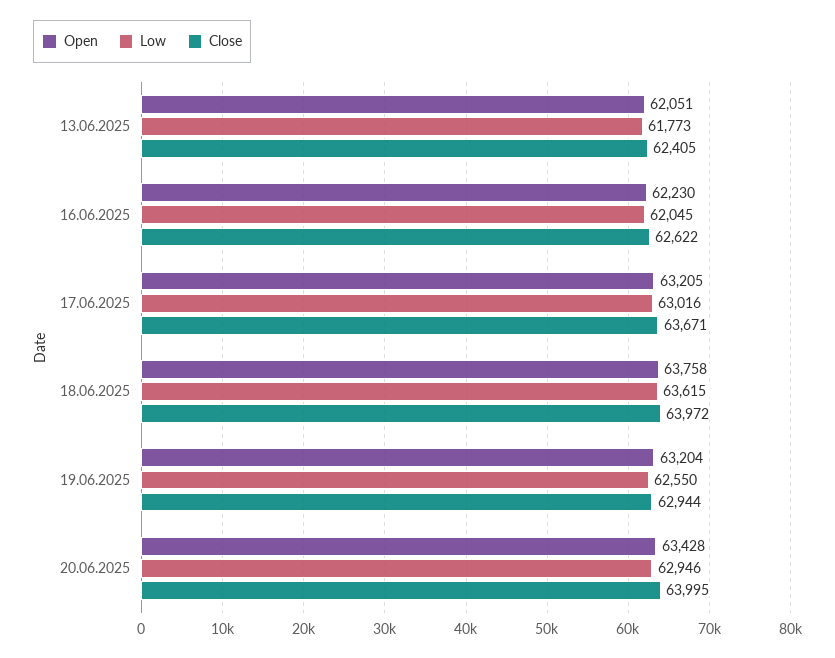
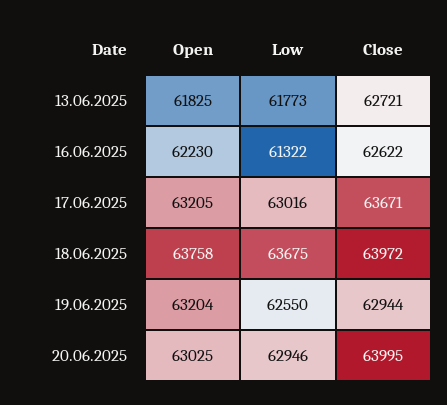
Open, 13.06.2025: 62051 -> 61825
Close, 13.06.2025: 62405 -> 62721
Low, 16.06.2025: 62045 -> 61322
Low, 18.06.2025: 63615 -> 63675
Open, 20.06.2025: 63428 -> 63025

